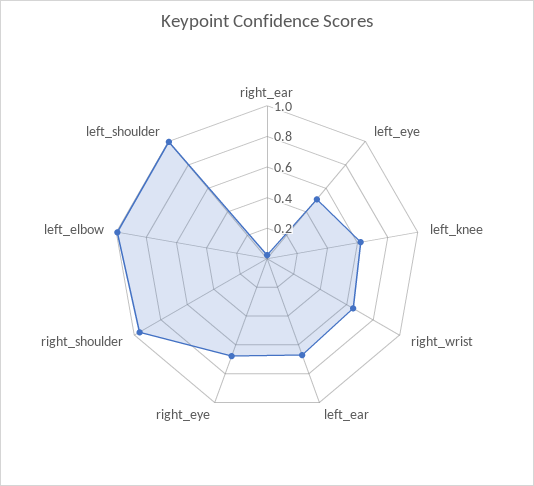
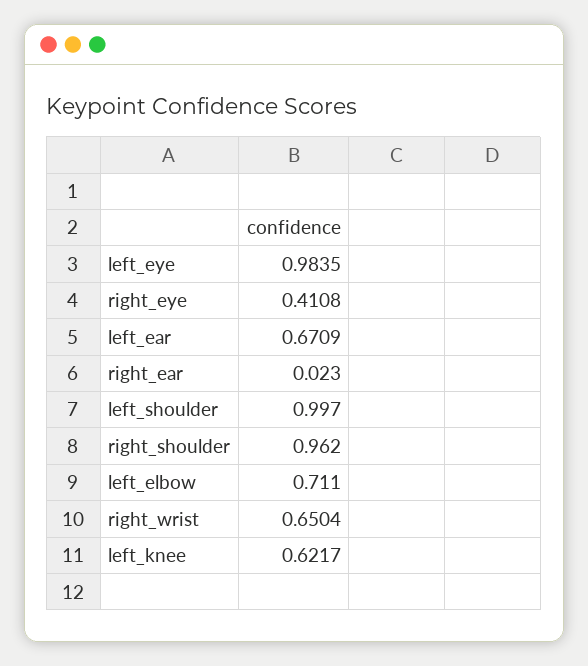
left_eye: 0.5 -> 0.9835
right_eye: 0.7 -> 0.4108
left_elbow: 1 -> 0.711

